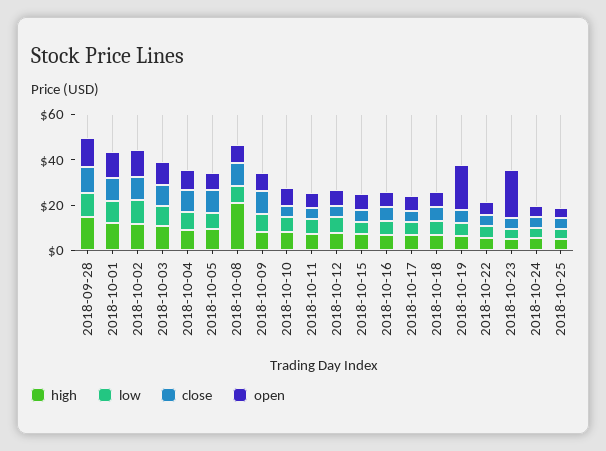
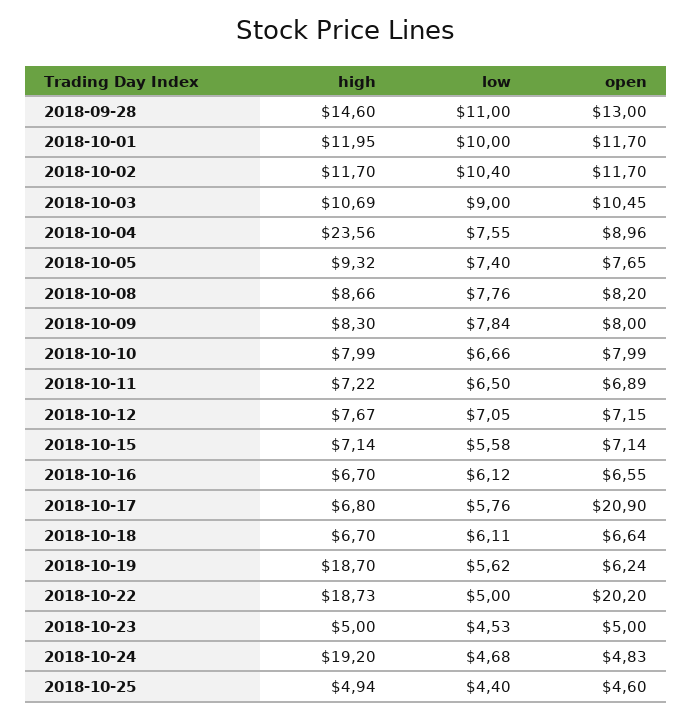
close, 2018-09-28: 10 -> none
close, 2018-10-01: 10 -> none
close, 2018-10-02: 10 -> none
close, 2018-10-03: 10 -> none
high, 2018-10-04: 10 -> 23.56
close, 2018-10-04: 10 -> none
close, 2018-10-05: 10 -> none
high, 2018-10-08: 20 -> 8.66
close, 2018-10-08: 10 -> none
close, 2018-10-09: 10 -> none
close, 2018-10-10: 5 -> none
close, 2018-10-11: 5 -> none
close, 2018-10-12: 5 -> none
close, 2018-10-15: 5 -> none
close, 2018-10-16: 5 -> none
close, 2018-10-17: 5 -> none
open, 2018-10-17: 5 -> 20.9
close, 2018-10-18: 5 -> none
high, 2018-10-19: 5 -> 18.7
close, 2018-10-19: 5 -> none
open, 2018-10-19: 20 -> 6.24
high, 2018-10-22: 5 -> 18.73
close, 2018-10-22: 5 -> none
open, 2018-10-22: 5 -> 20.2
close, 2018-10-23: 5 -> none
open, 2018-10-23: 20 -> 5
high, 2018-10-24: 5 -> 19.2
close, 2018-10-24: 5 -> none
close, 2018-10-25: 5 -> none

